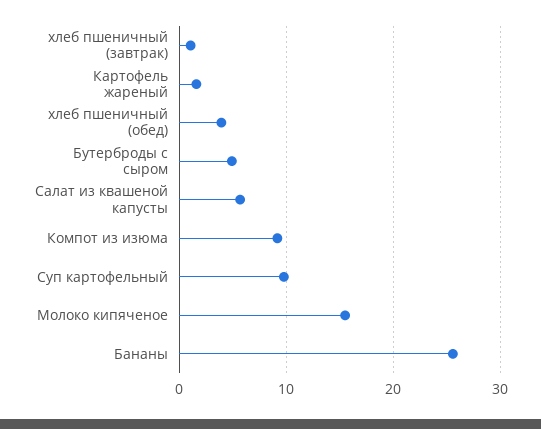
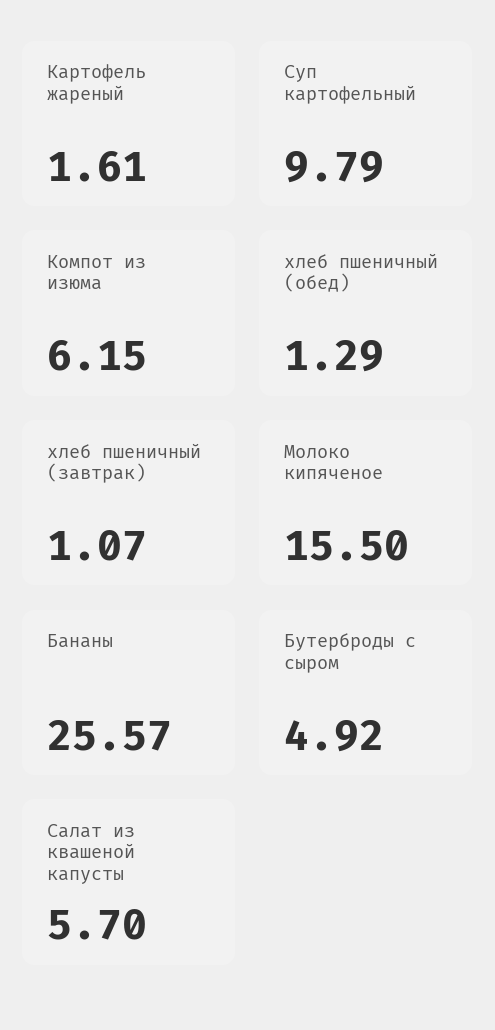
хлеб пшеничный (обед): 4 -> 1.29
Компот из изюма: 9 -> 6.15

